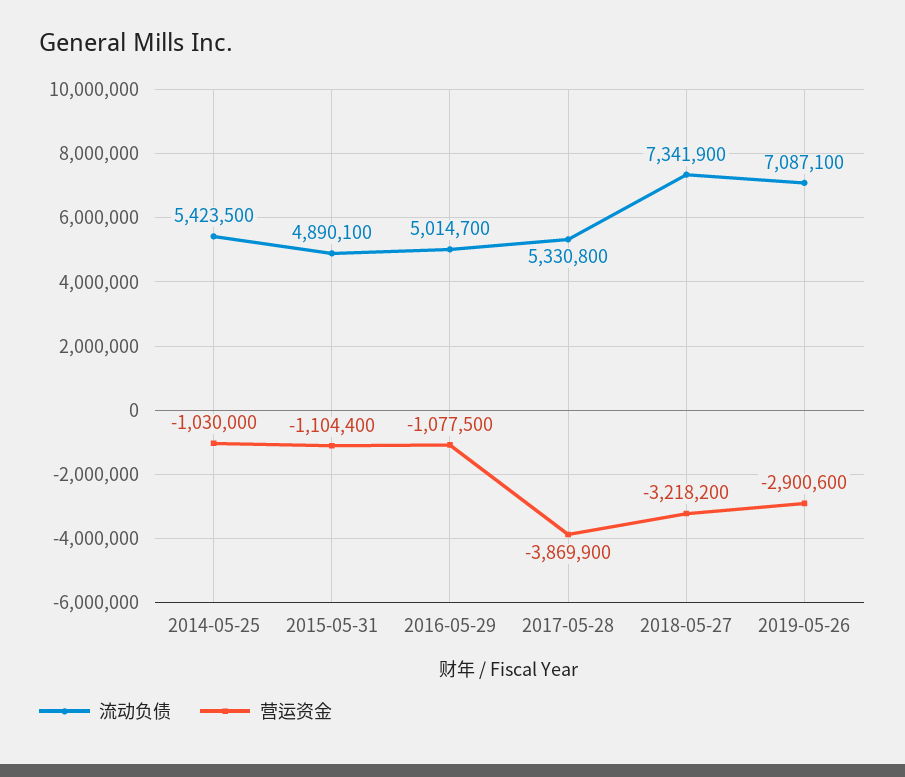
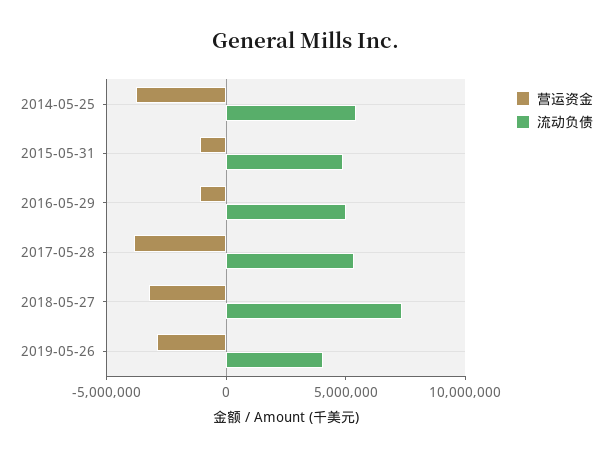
营运资金, 2014-05-25: -1030000 -> -4000000
流动负债, 2019-05-26: 7087100 -> 4000000

